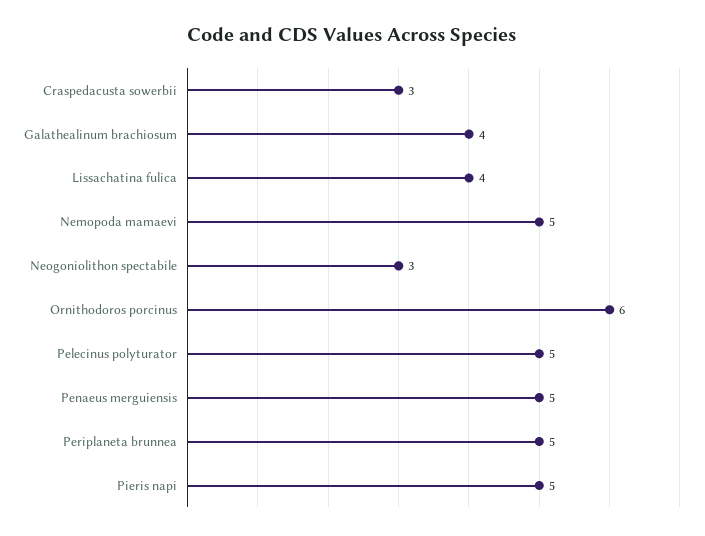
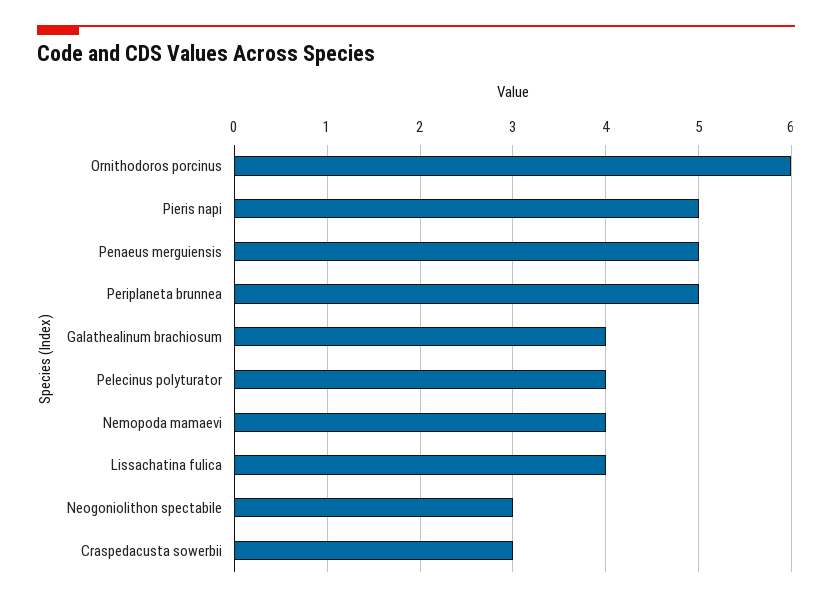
Nemopoda mamaevi: 5 -> 4
Pelecinus polyturator: 5 -> 4

